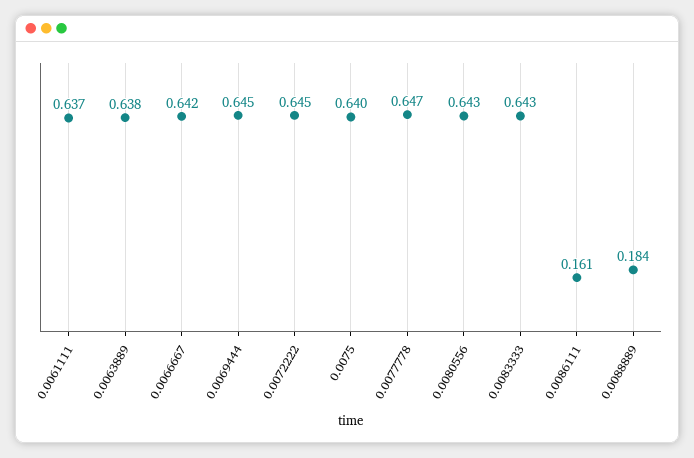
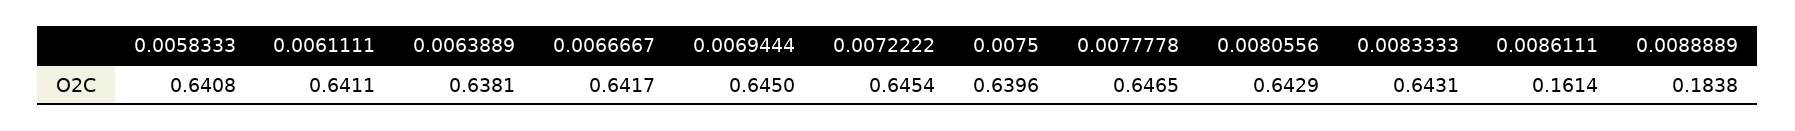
0.0061111: 0.637 -> 0.6411
0.0058333: none -> 0.6408

